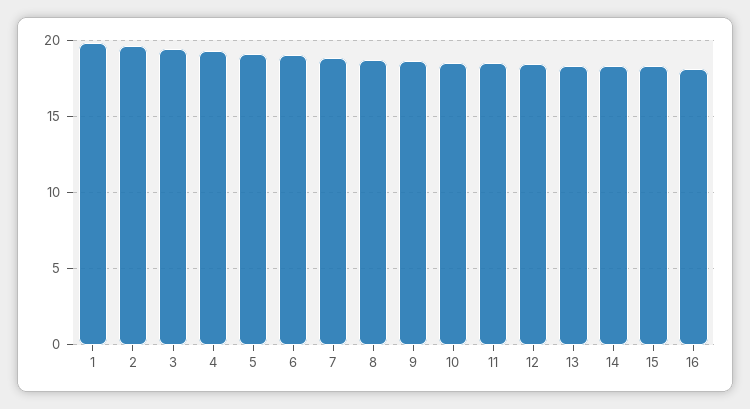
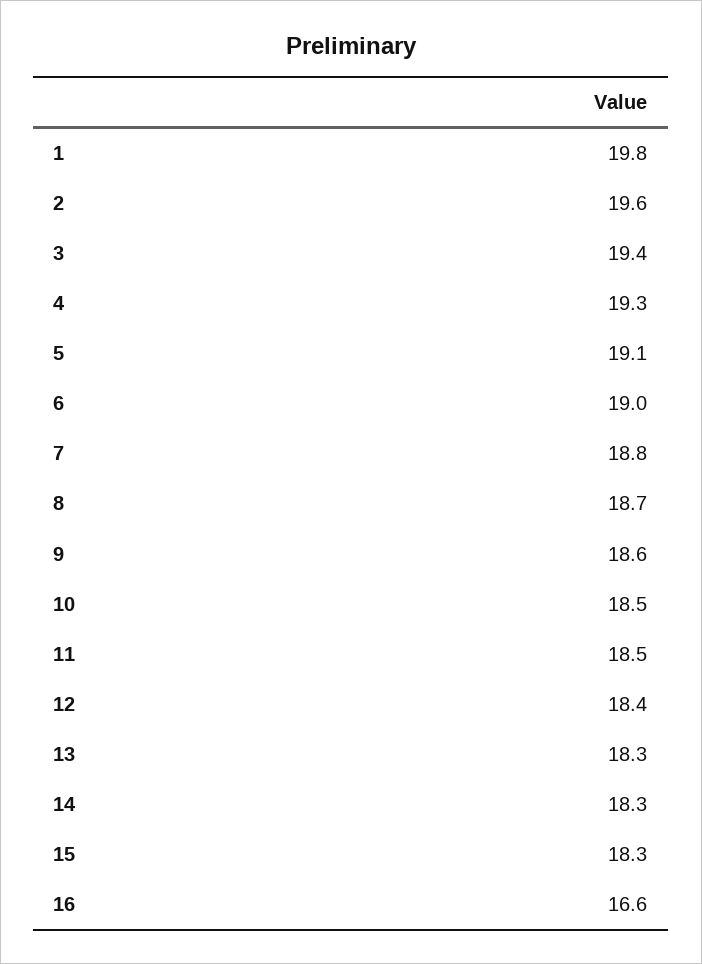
16: 18 -> 16.6

